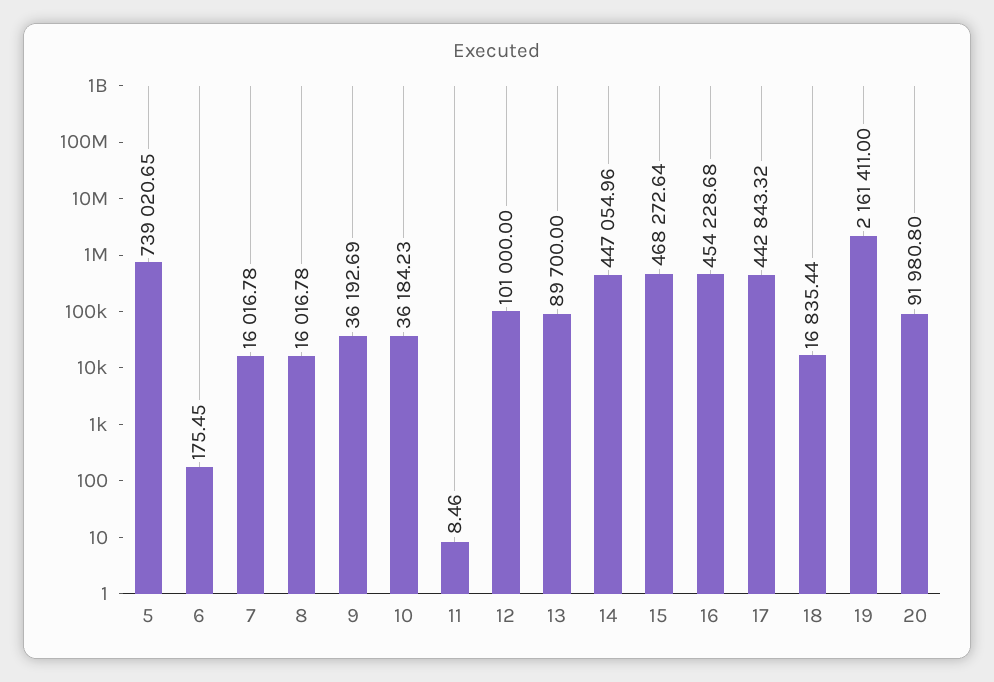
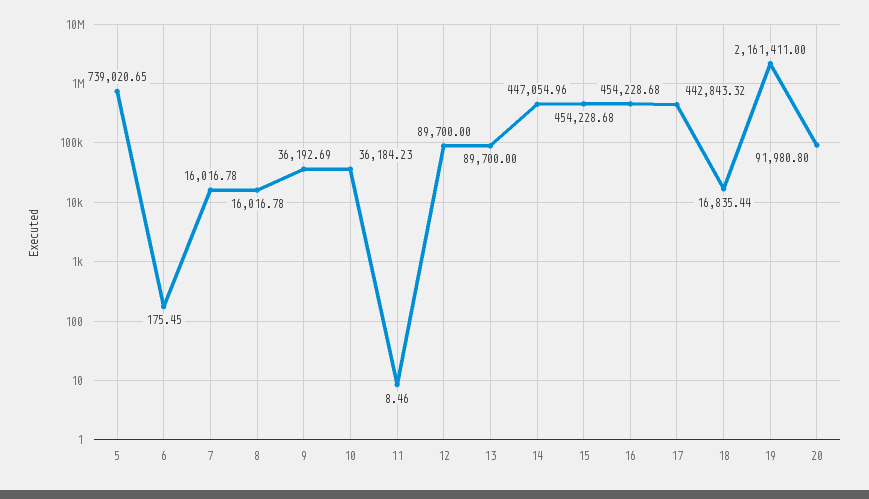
12: 101000 -> 89700
15: 468272.64 -> 454228.68

